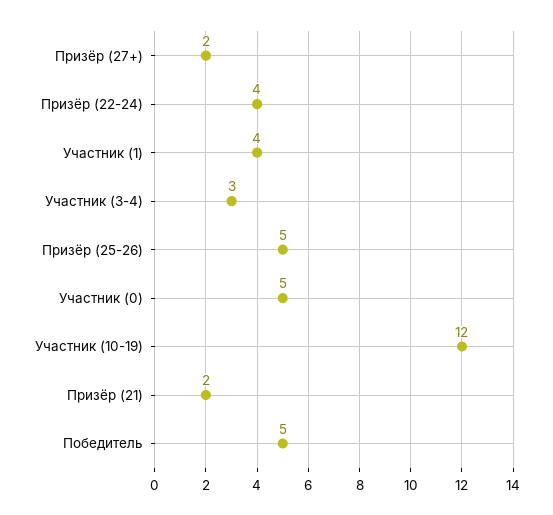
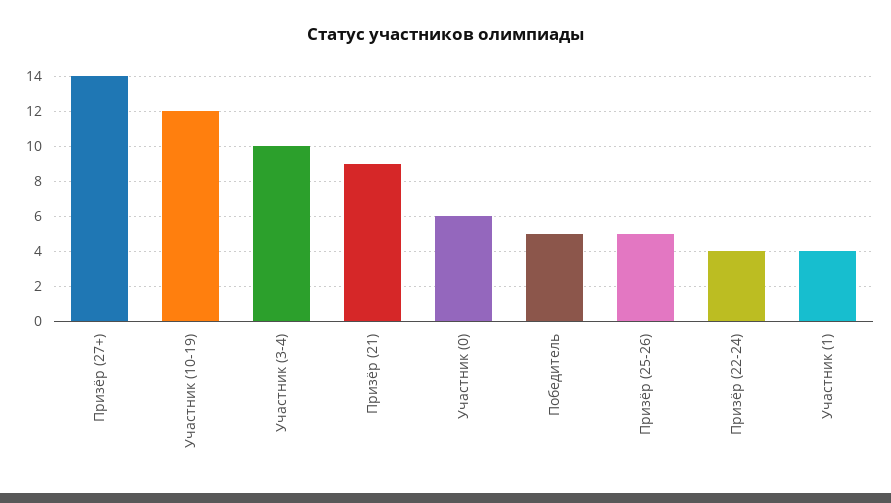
Призёр (27+): 2 -> 14
Участник (3-4): 3 -> 10
Участник (0): 5 -> 6
Призёр (21): 2 -> 9

